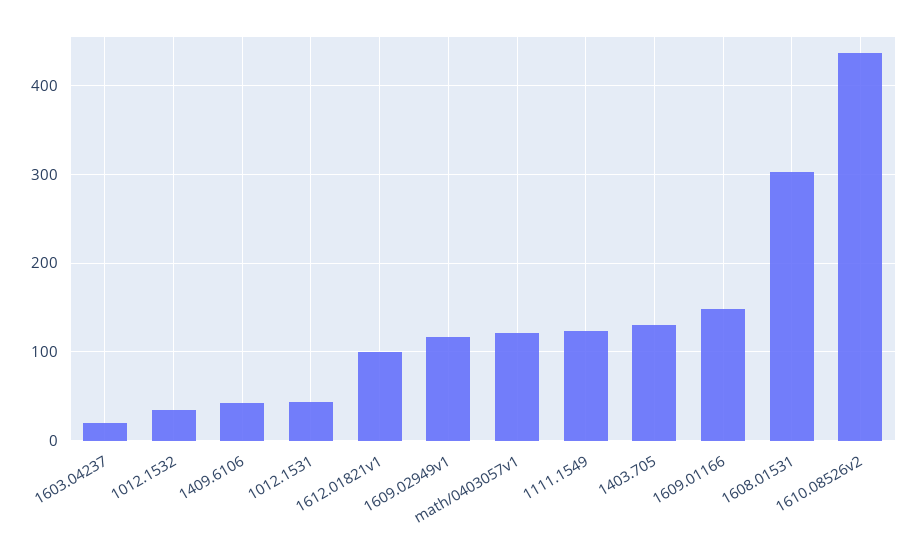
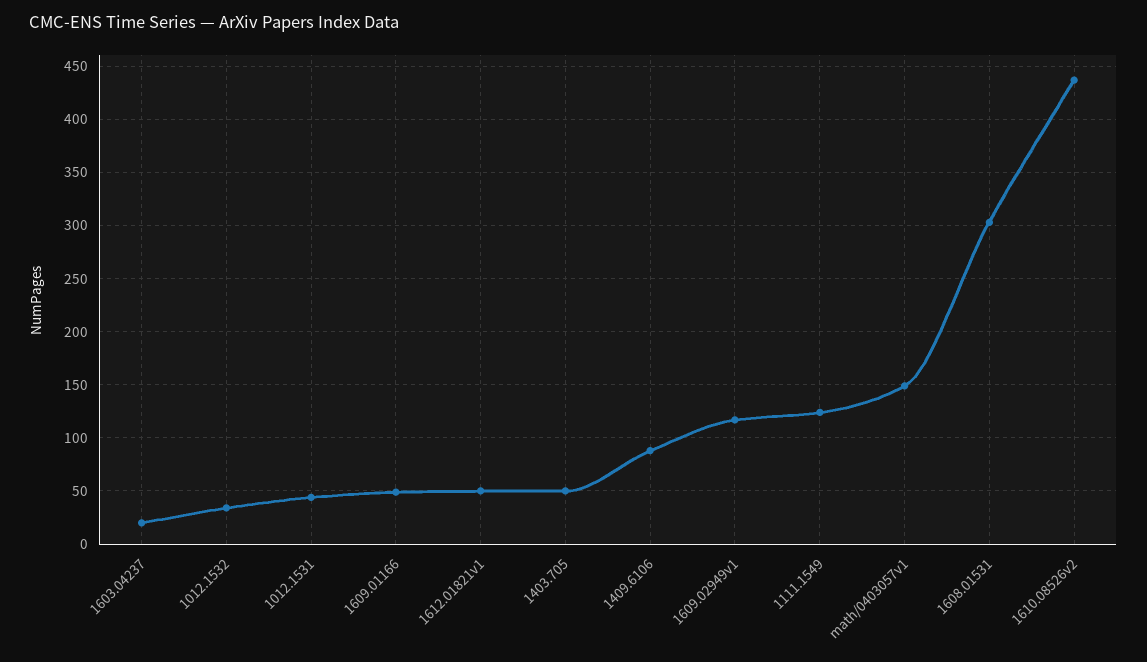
1409.6106: 40 -> 90
1612.01821v1: 100 -> 50
math/0403057v1: 120 -> 150
1403.705: 130 -> 50
1609.01166: 150 -> 50

